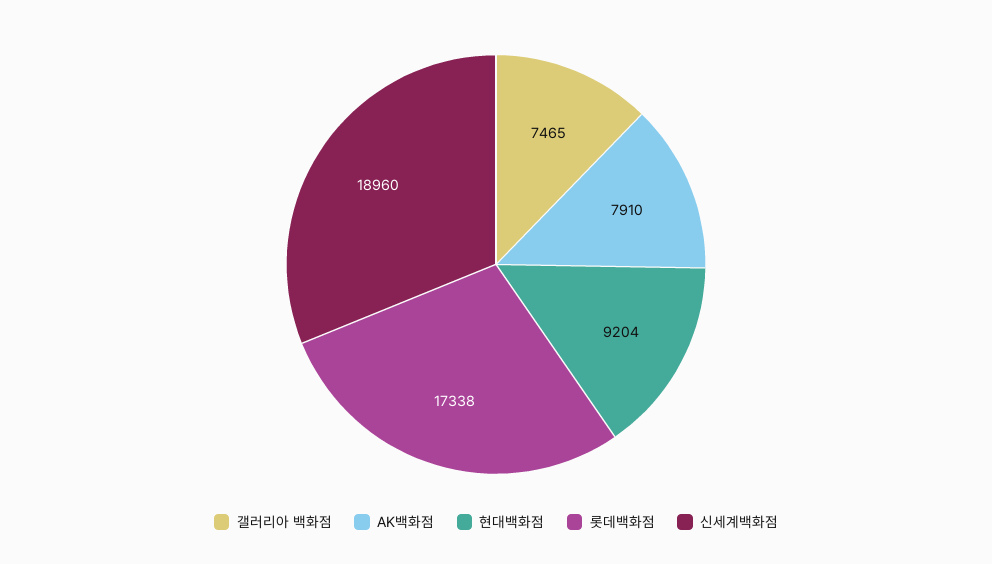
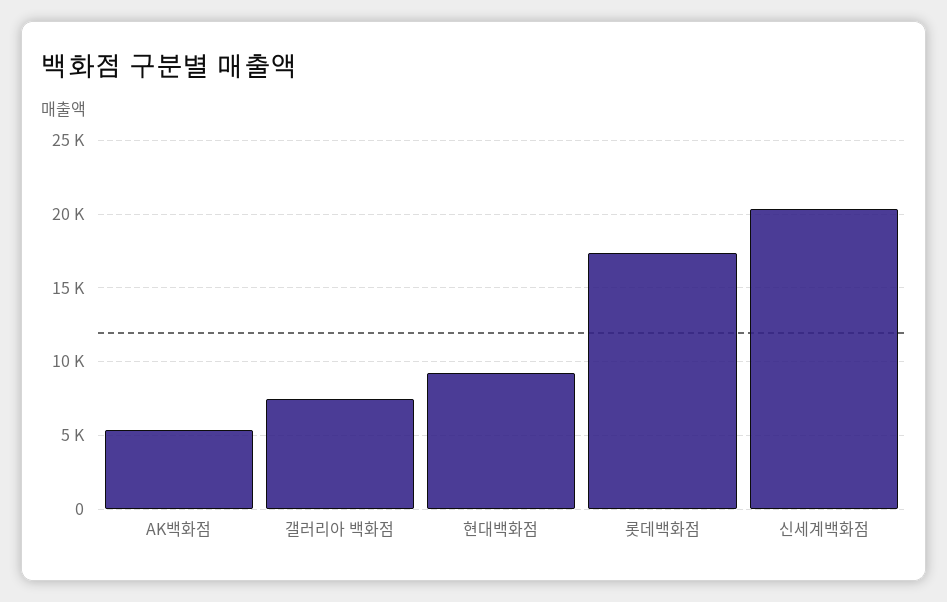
AK백화점: 7910 -> 5500
신세계백화점: 18960 -> 20500

